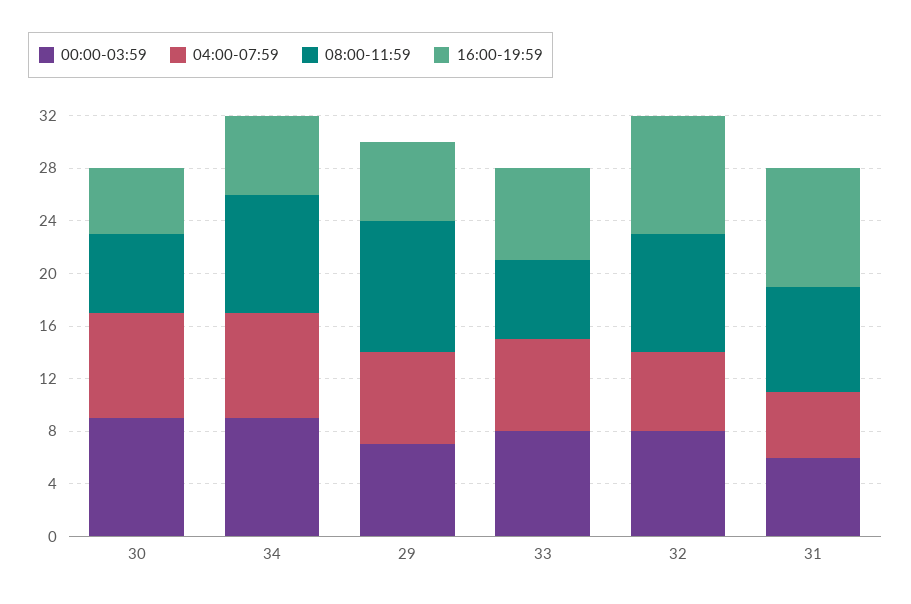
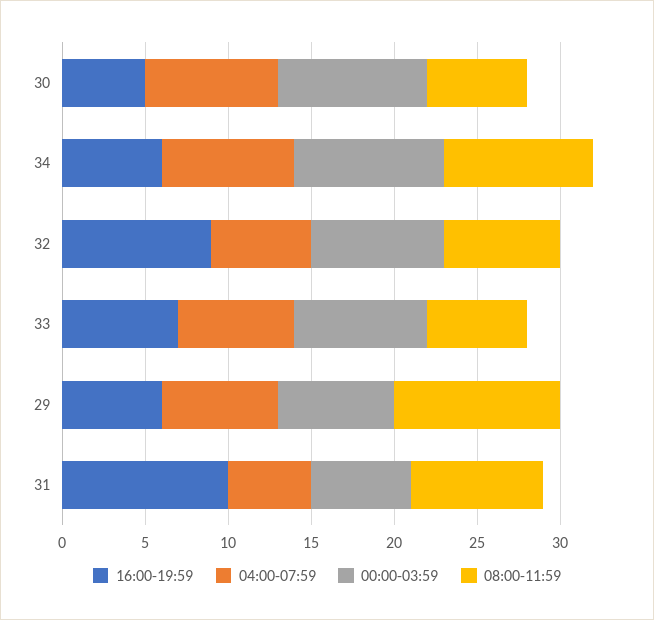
08:00-11:59, 32: 9 -> 7
16:00-19:59, 31: 9 -> 10

